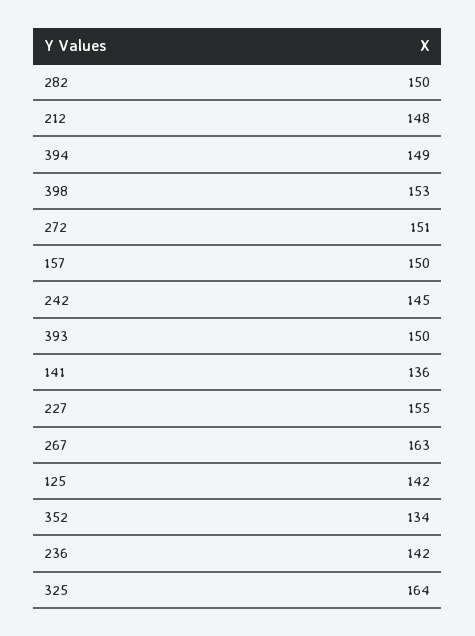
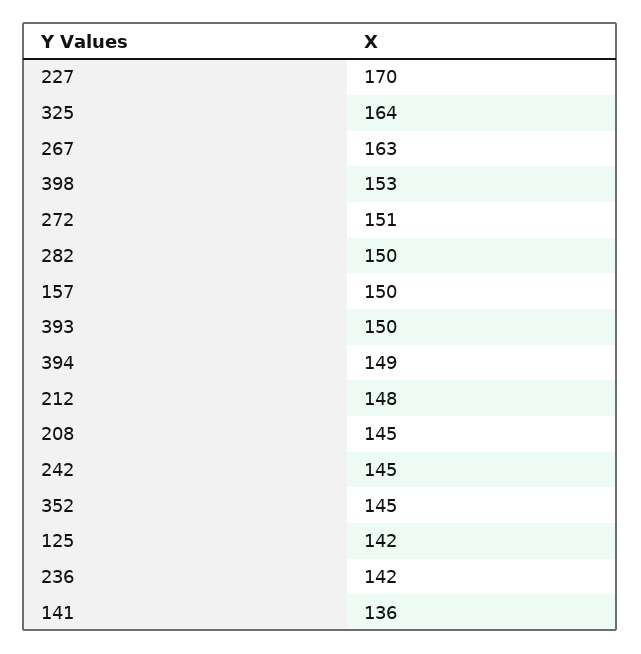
227: 155 -> 170
352: 134 -> 145
208: none -> 145

